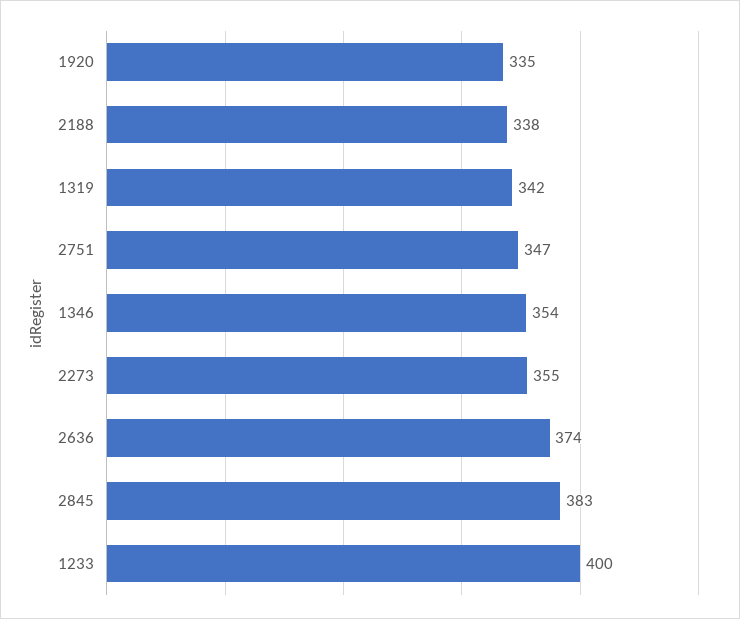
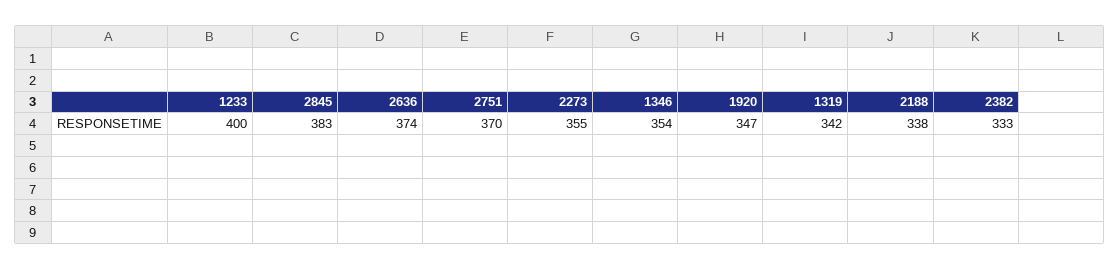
1920: 335 -> 347
2751: 347 -> 370
2382: none -> 333

